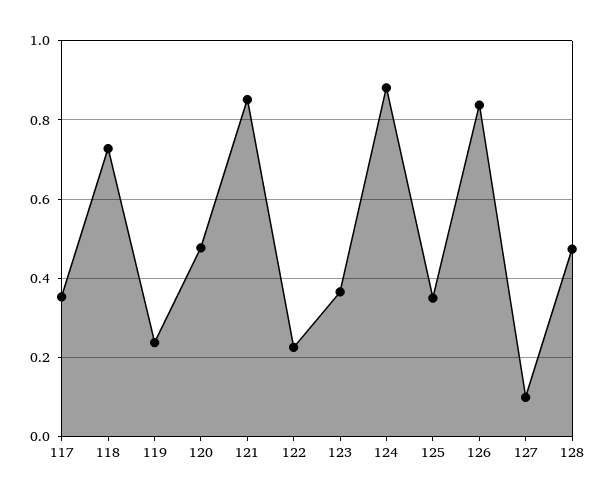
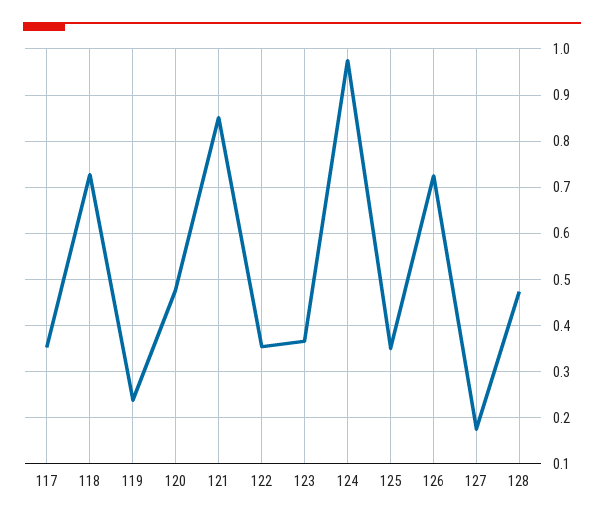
122: 0.22 -> 0.36
124: 0.88 -> 0.98
126: 0.84 -> 0.72
127: 0.1 -> 0.18

